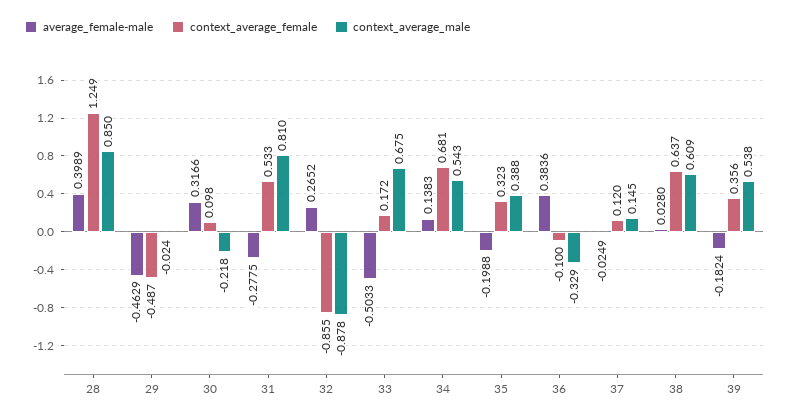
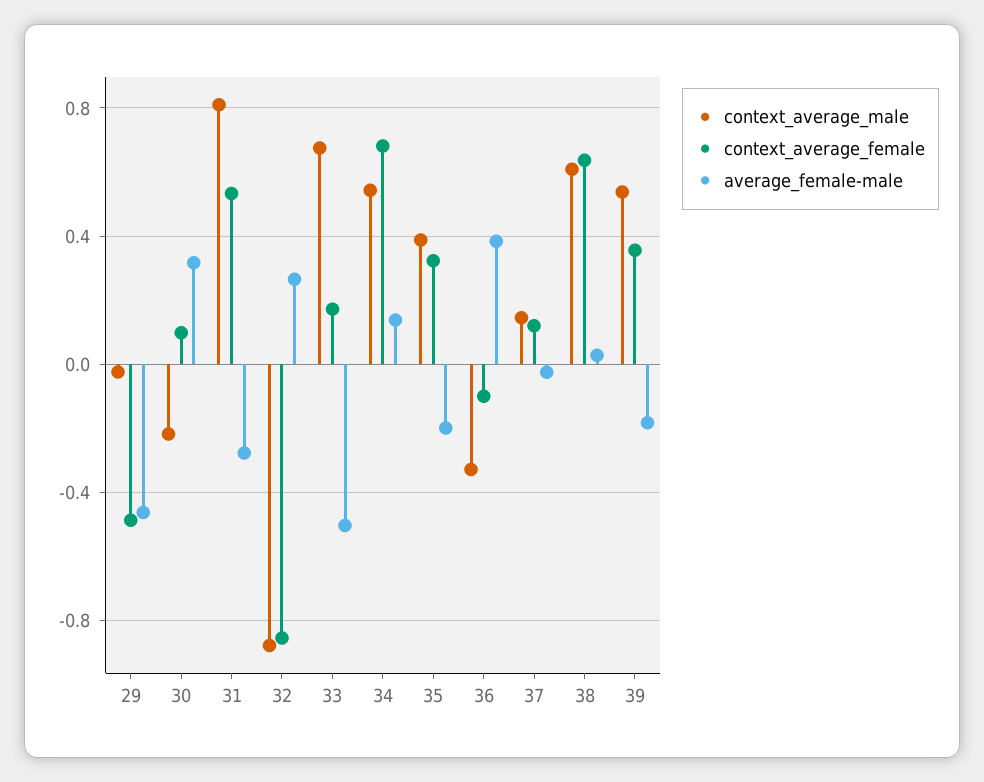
average_female-male, 28: 0.3989 -> none
context_average_female, 28: 1.249 -> none
context_average_male, 28: 0.85 -> none

